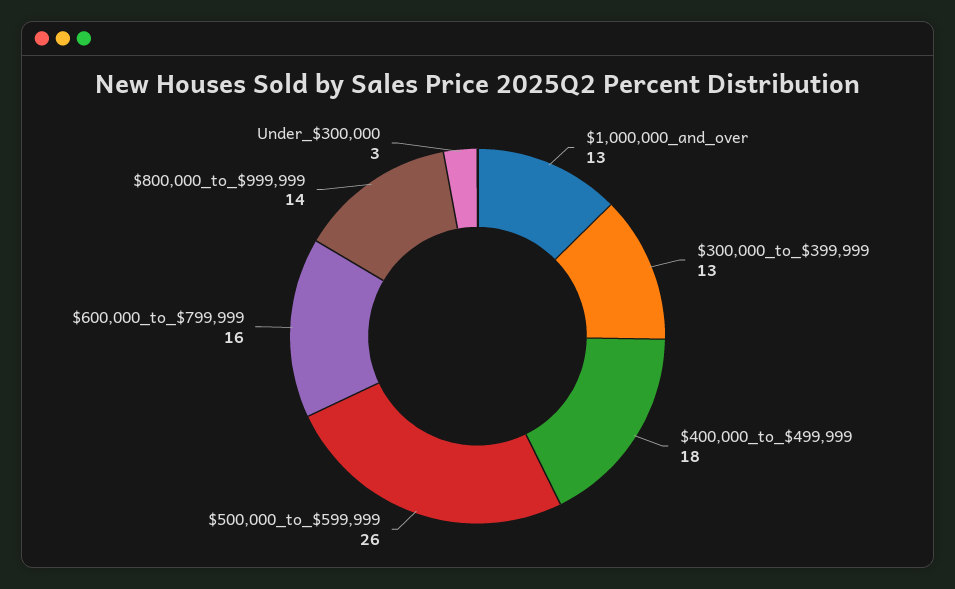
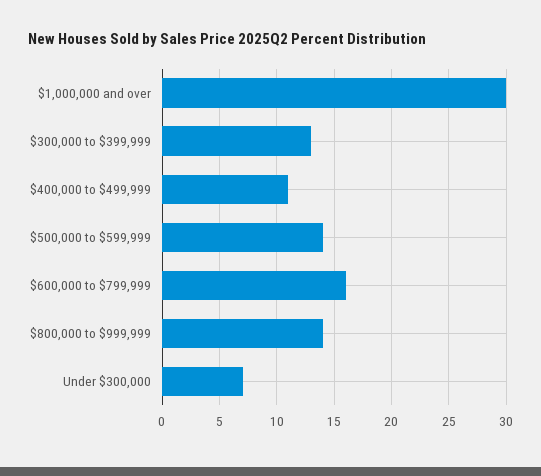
$1,000,000_and_over: 13 -> 30
$400,000_to_$499,999: 18 -> 11
$500,000_to_$599,999: 26 -> 14
Under_$300,000: 3 -> 7

